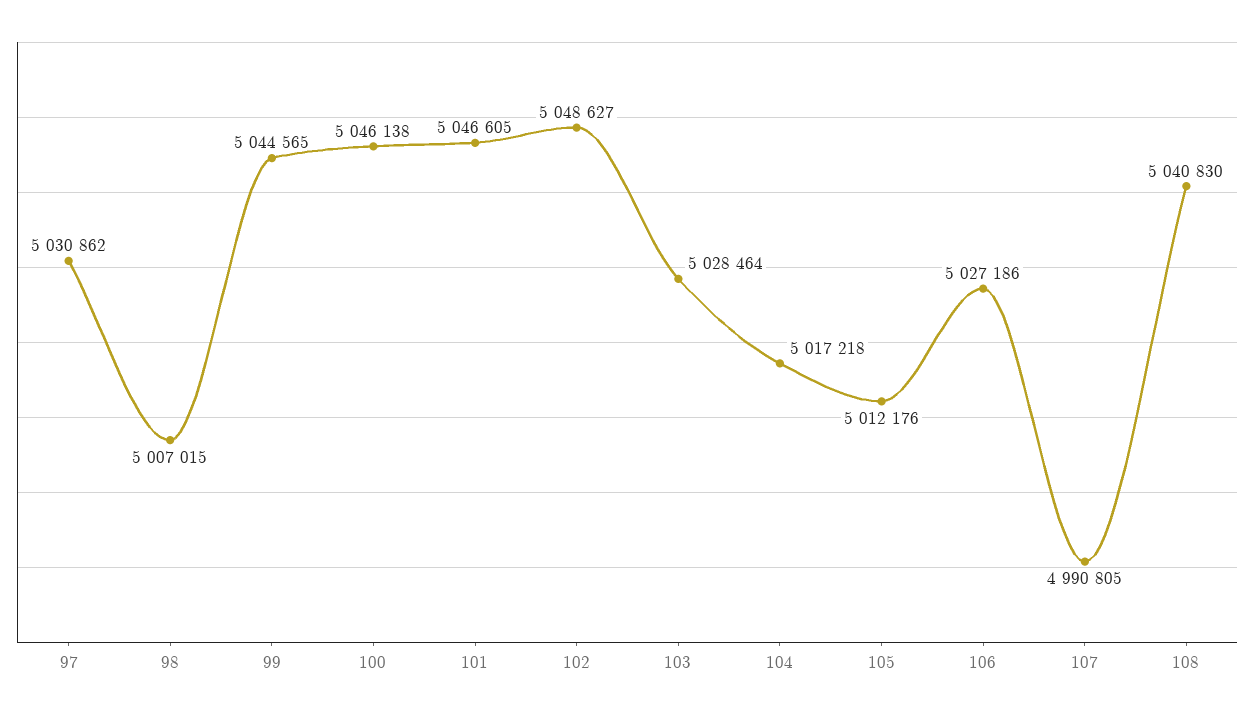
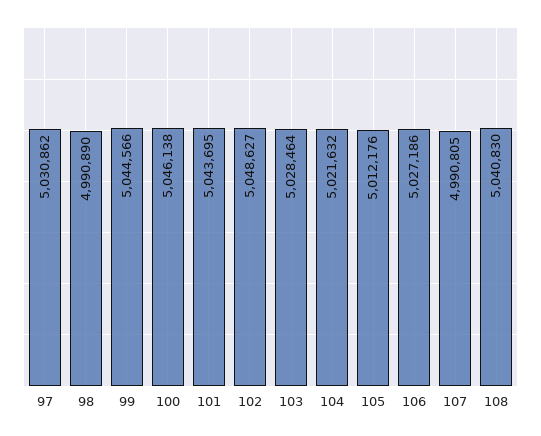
98: 5007015 -> 4990890
99: 5044565 -> 5044566
101: 5046605 -> 5043695
104: 5017218 -> 5021632

